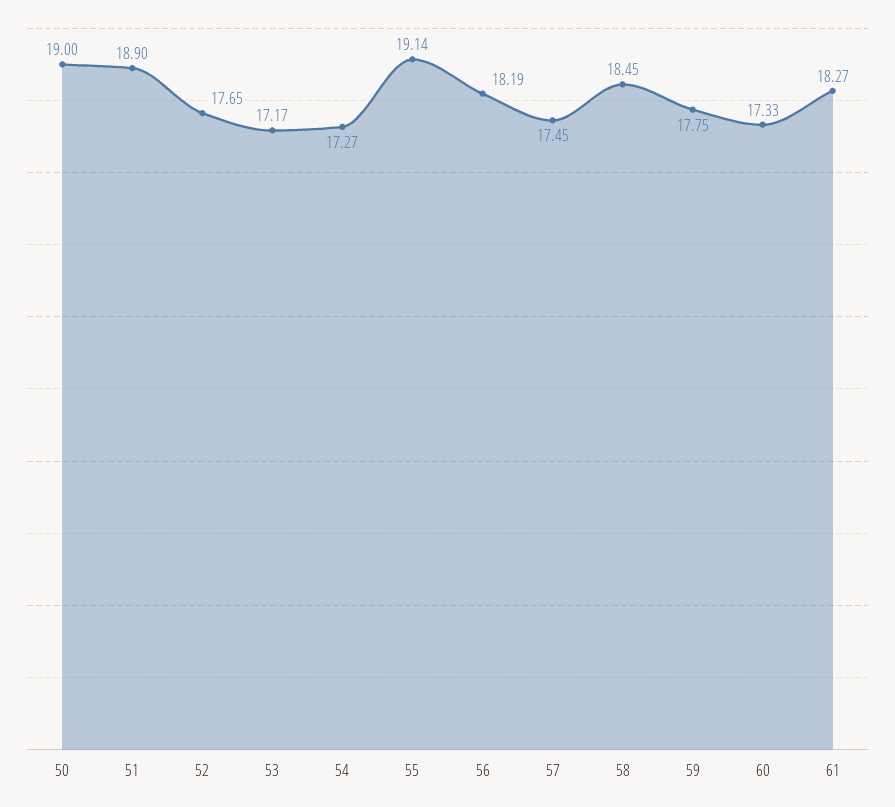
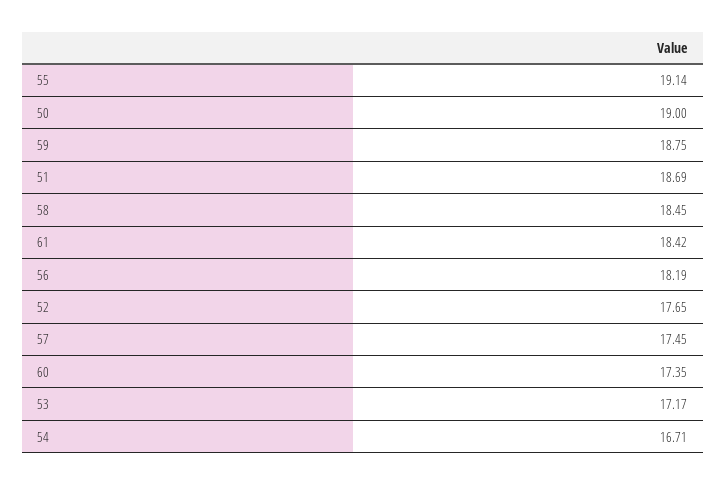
51: 18.9 -> 18.69
54: 17.27 -> 16.71
59: 17.75 -> 18.75
60: 17.33 -> 17.35
61: 18.27 -> 18.42

